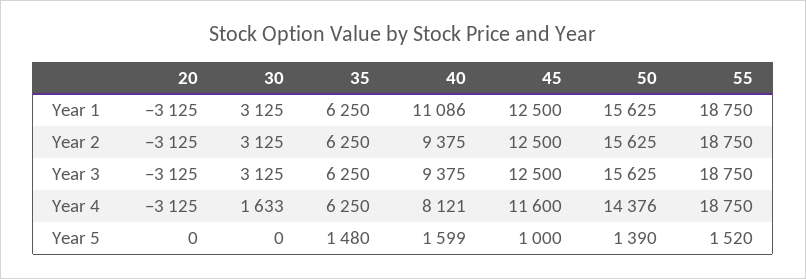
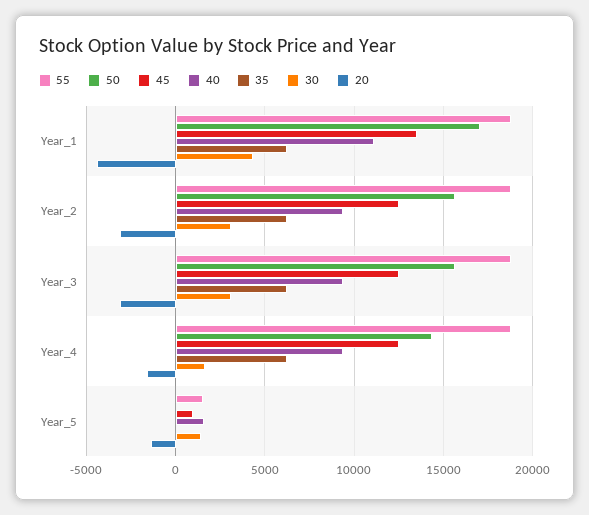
20, Year 1: -3125 -> -4500
30, Year 1: 3125 -> 4500
45, Year 1: 12500 -> 13500
50, Year 1: 15625 -> 17000
20, Year 4: -3125 -> -1500
40, Year 4: 8121 -> 9500
45, Year 4: 11600 -> 12500
20, Year 5: 0 -> -1500
30, Year 5: 0 -> 1500
35, Year 5: 1480 -> 0
50, Year 5: 1390 -> 0

